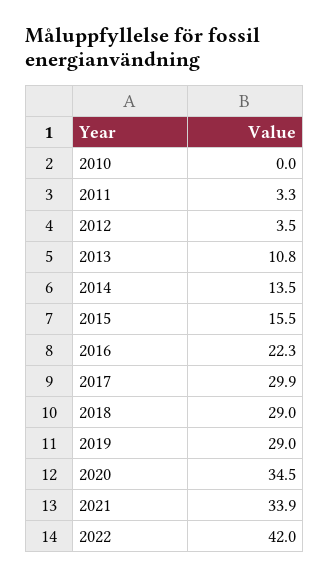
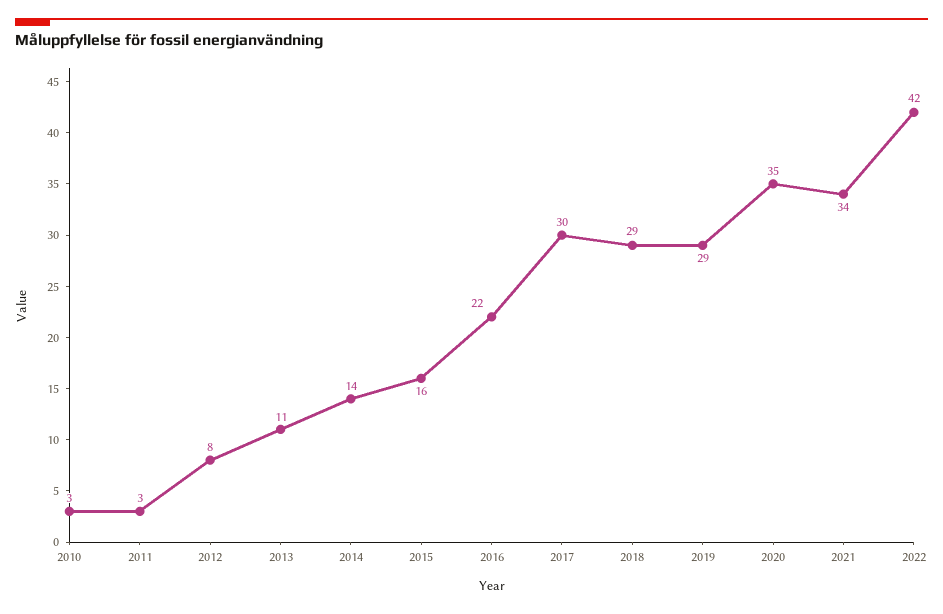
2010: 0 -> 3
2012: 3.5 -> 8

